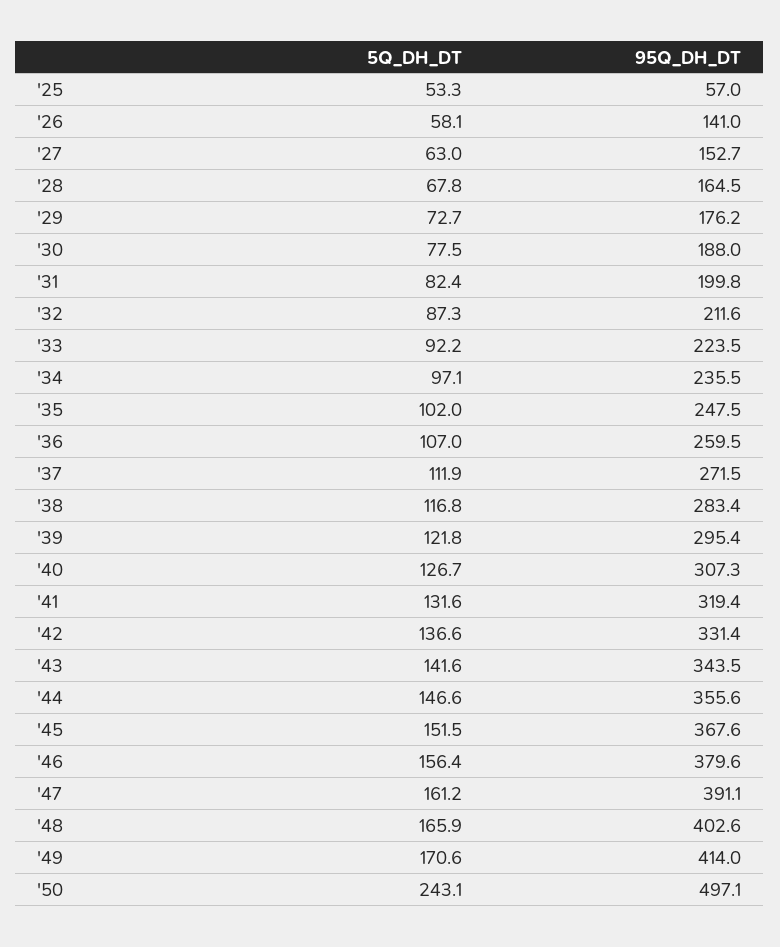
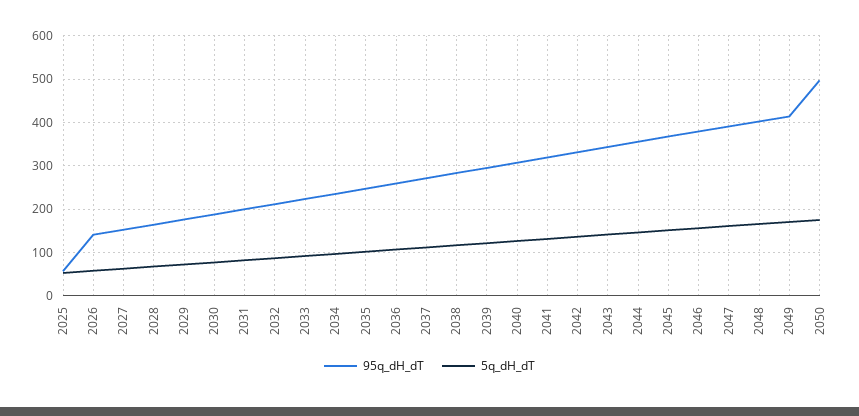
5Q_DH_DT, '50: 243.1 -> 180

